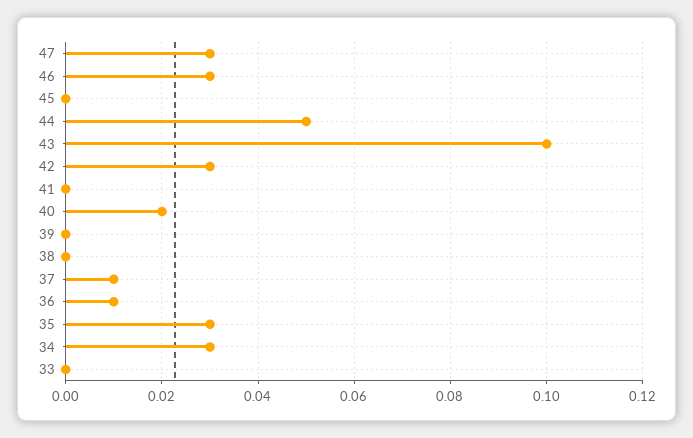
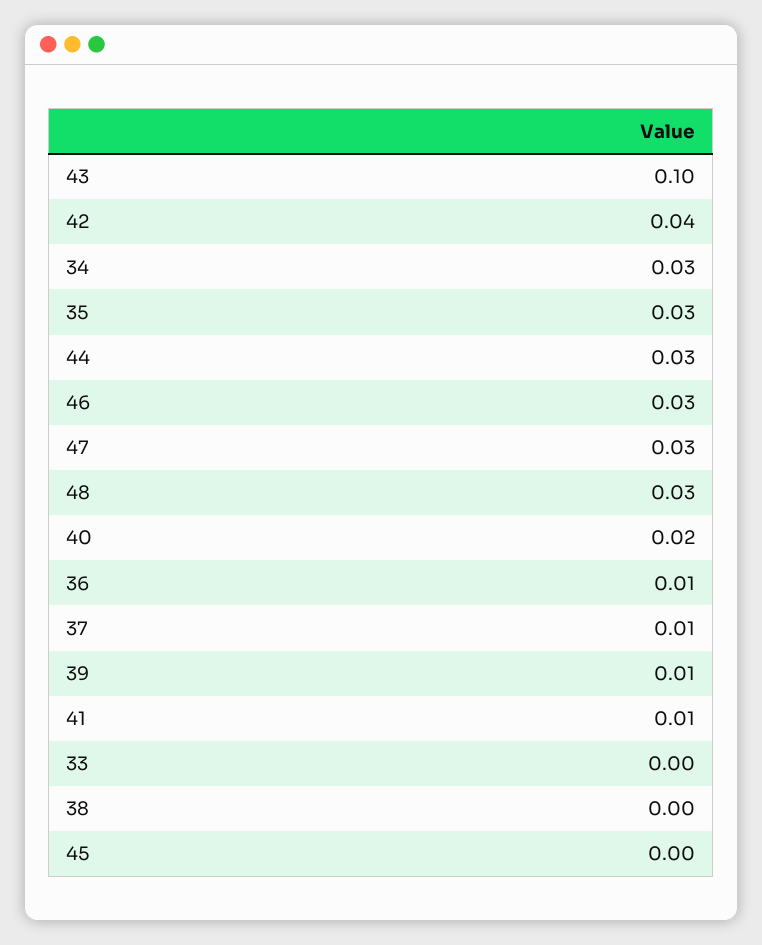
44: 0.05 -> 0.03
42: 0.03 -> 0.04
41: 0 -> 0.01
39: 0 -> 0.01
48: none -> 0.03

